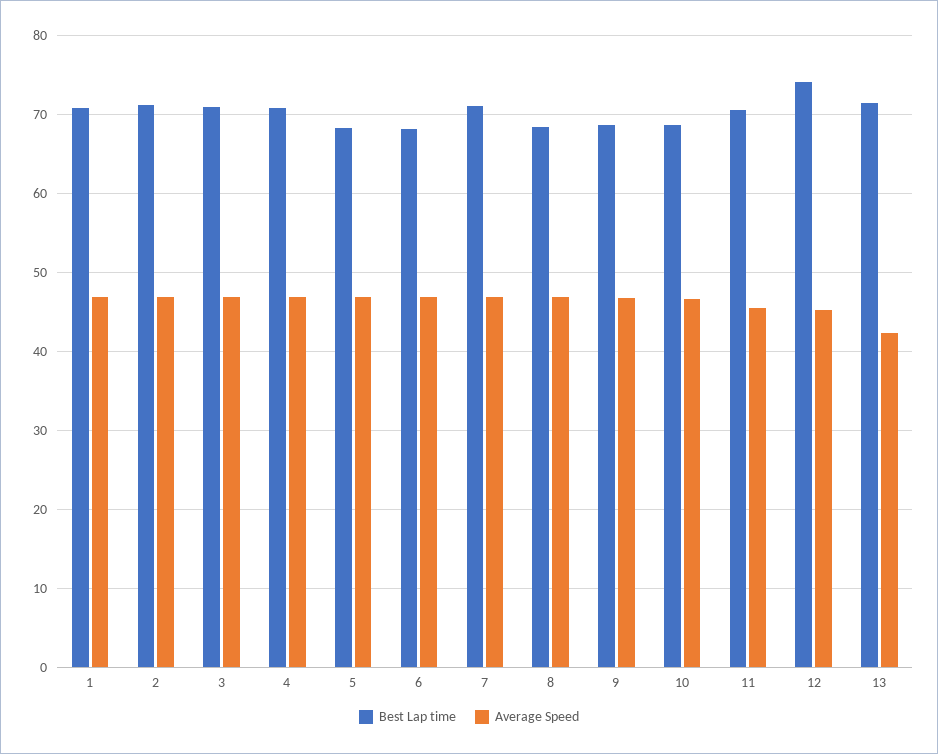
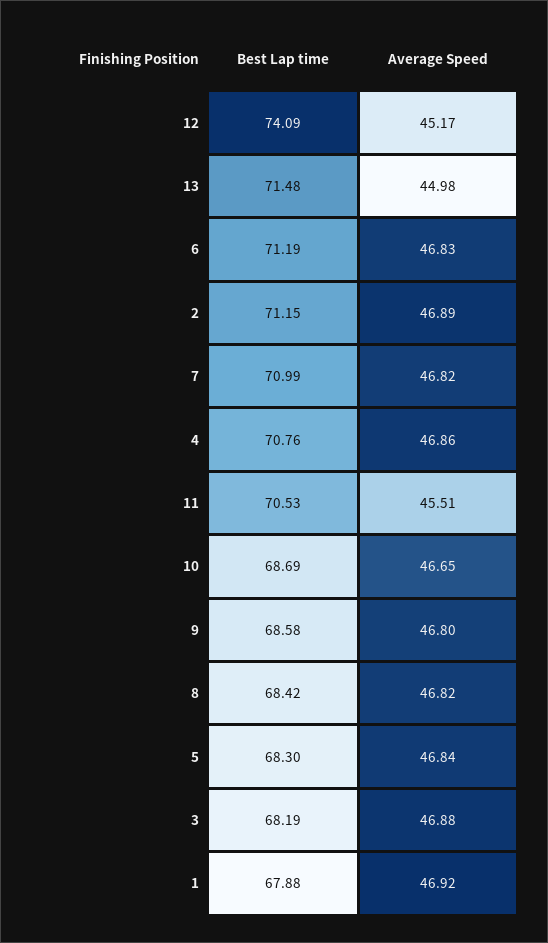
Best Lap time, 1: 71 -> 67.88
Best Lap time, 3: 71 -> 68.19
Best Lap time, 6: 68 -> 71.19
Average Speed, 13: 42 -> 44.98

